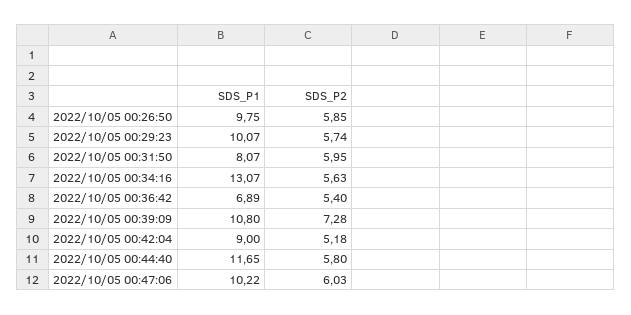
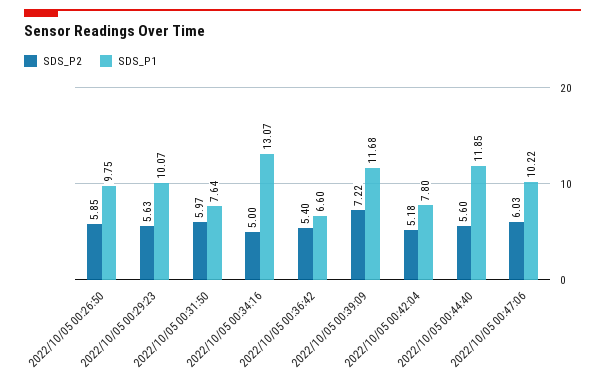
SDS_P2, 2022/10/05 00:29:23: 5.74 -> 5.63
SDS_P1, 2022/10/05 00:31:50: 8.07 -> 7.64
SDS_P2, 2022/10/05 00:31:50: 5.95 -> 5.97
SDS_P2, 2022/10/05 00:34:16: 5.63 -> 5
SDS_P1, 2022/10/05 00:36:42: 6.89 -> 6.6
SDS_P1, 2022/10/05 00:39:09: 10.8 -> 11.68
SDS_P2, 2022/10/05 00:39:09: 7.28 -> 7.22
SDS_P1, 2022/10/05 00:42:04: 9 -> 7.8
SDS_P1, 2022/10/05 00:44:40: 11.65 -> 11.85
SDS_P2, 2022/10/05 00:44:40: 5.8 -> 5.6

